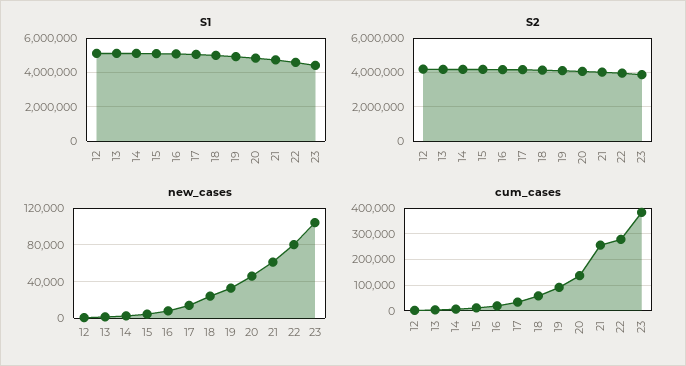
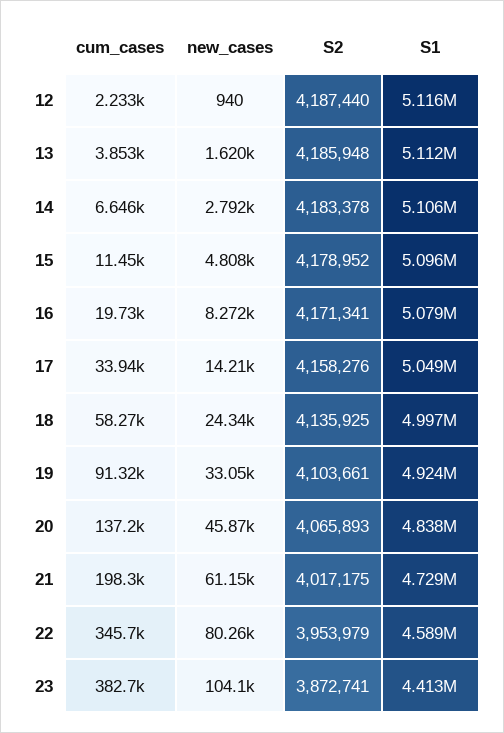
cum_cases, 21: 250000 -> 198300
cum_cases, 22: 275000 -> 345700

